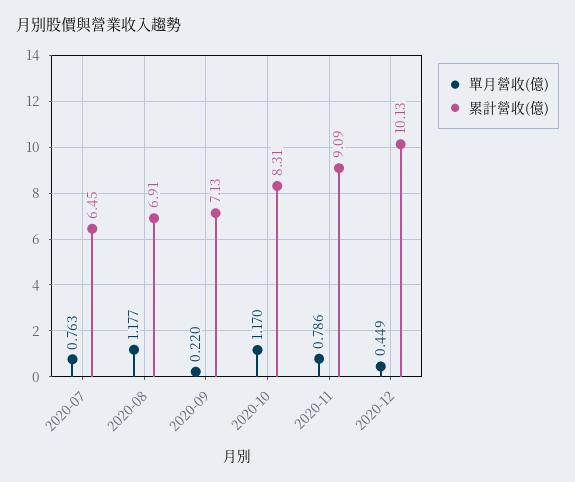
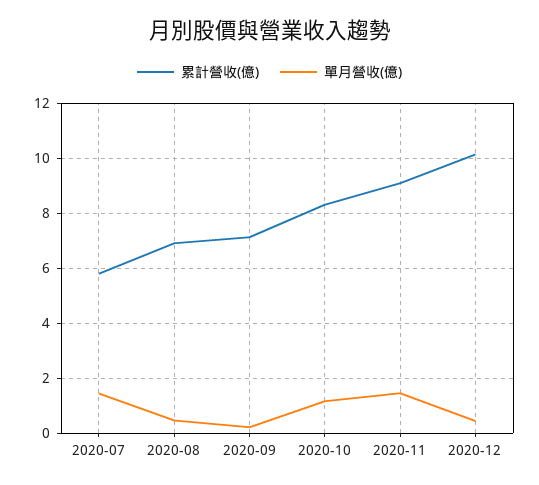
單月營收(億), 2020-07: 0.763 -> 1.5
累計營收(億), 2020-07: 6.45 -> 5.75
單月營收(億), 2020-08: 1.177 -> 0.5
單月營收(億), 2020-11: 0.786 -> 1.5

